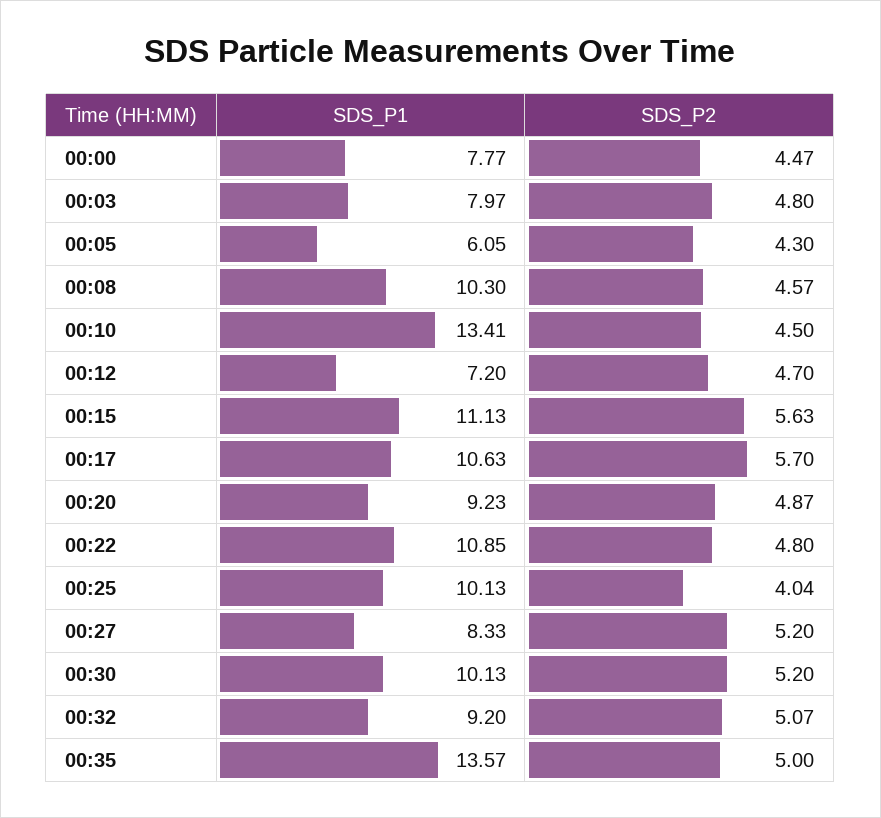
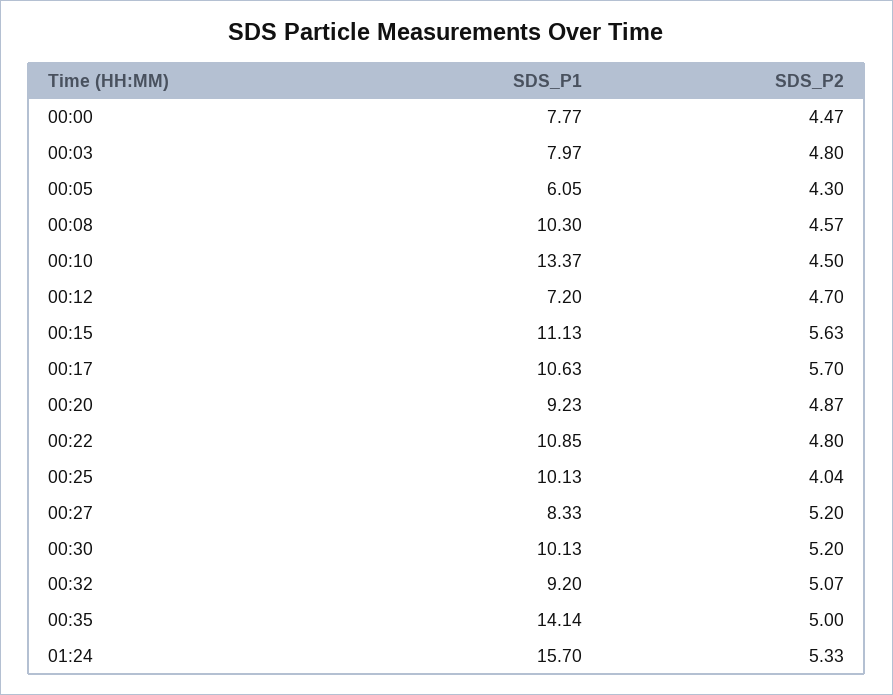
SDS_P1, 00:10: 13.41 -> 13.37
SDS_P1, 00:35: 13.57 -> 14.14
SDS_P1, 01:24: none -> 15.7
SDS_P2, 01:24: none -> 5.33

